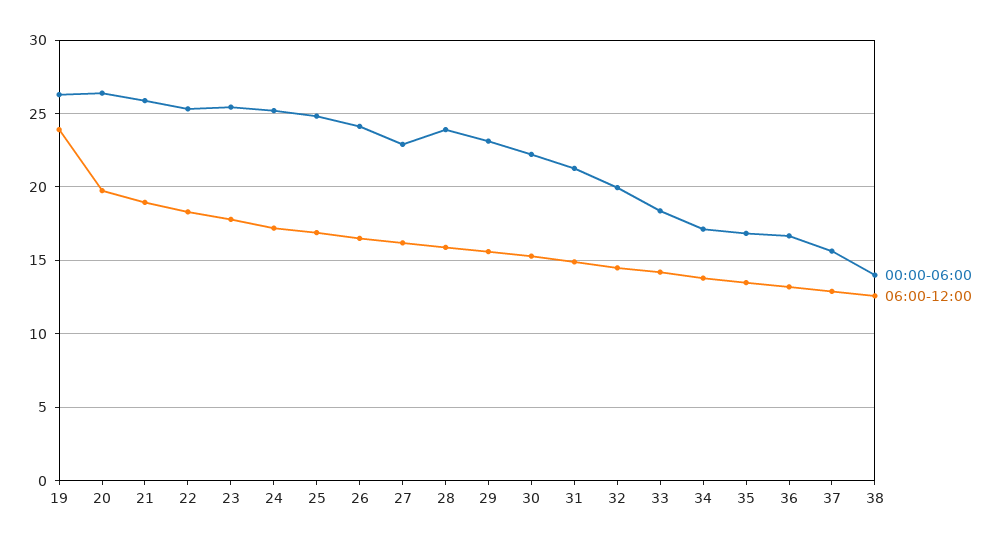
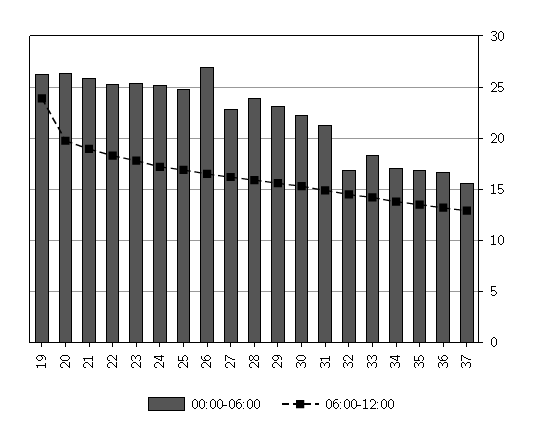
00:00-06:00, 26: 24 -> 27
00:00-06:00, 32: 20 -> 17
00:00-06:00, 38: 14 -> none
06:00-12:00, 38: 12.5 -> none

